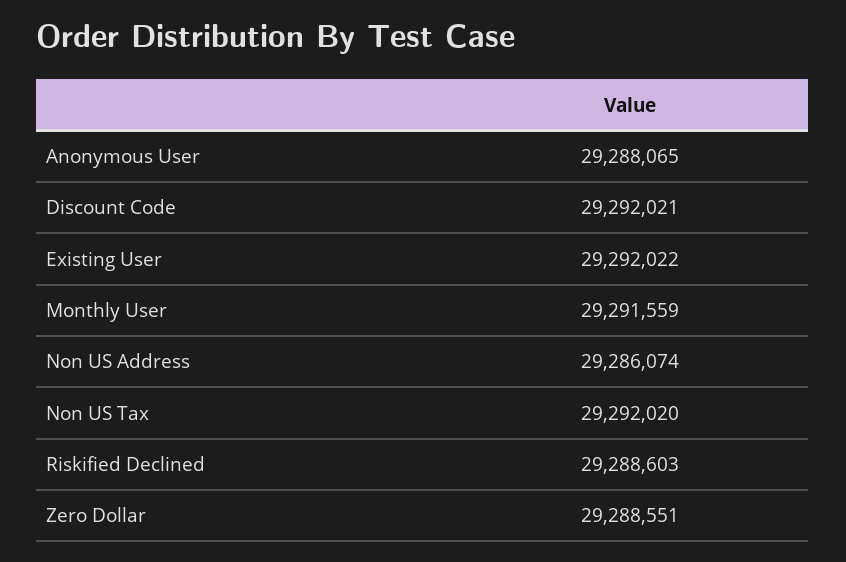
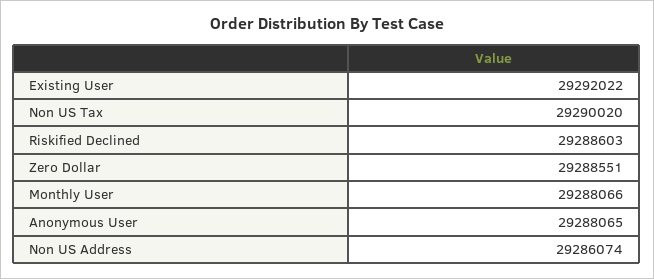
Discount Code: 29292021 -> none
Monthly User: 29291559 -> 29288066
Non US Tax: 29292020 -> 29290020

